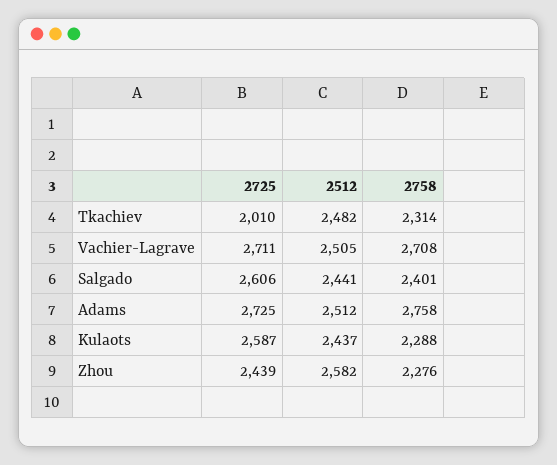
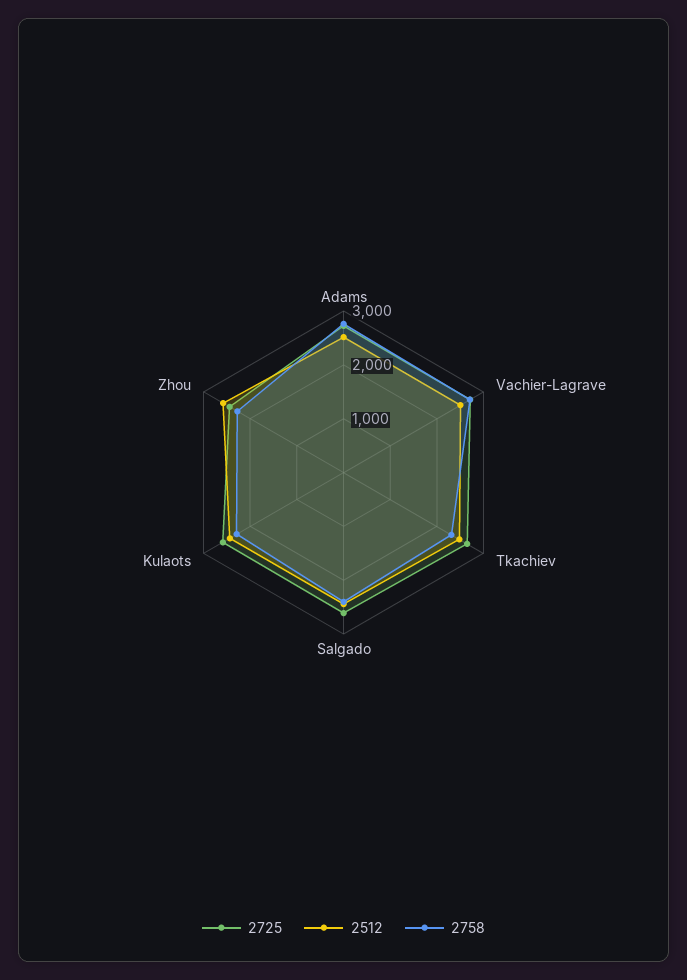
2725, Tkachiev: 2010 -> 2600

